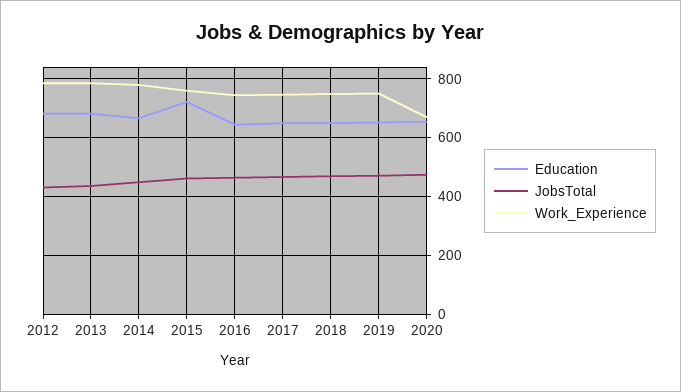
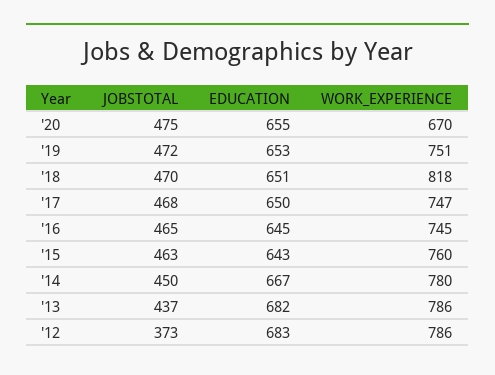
JobsTotal, 2012: 425 -> 373
Education, 2015: 725 -> 643
Work_Experience, 2018: 750 -> 818

